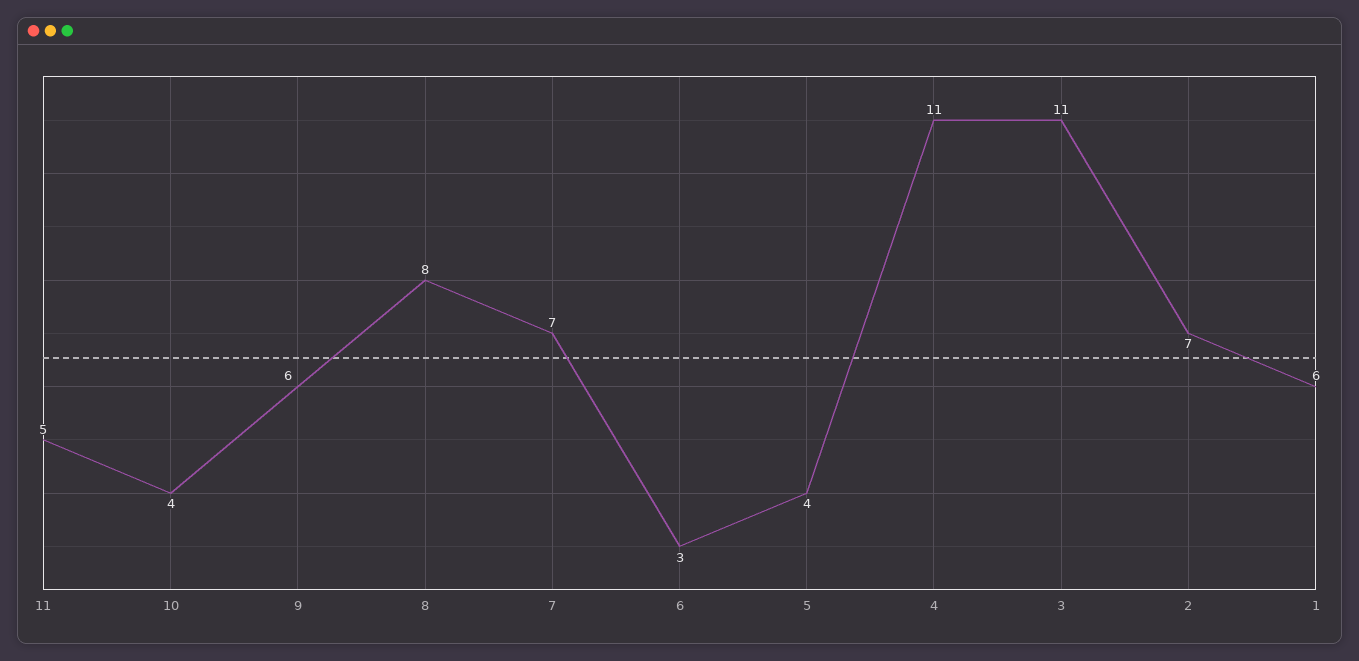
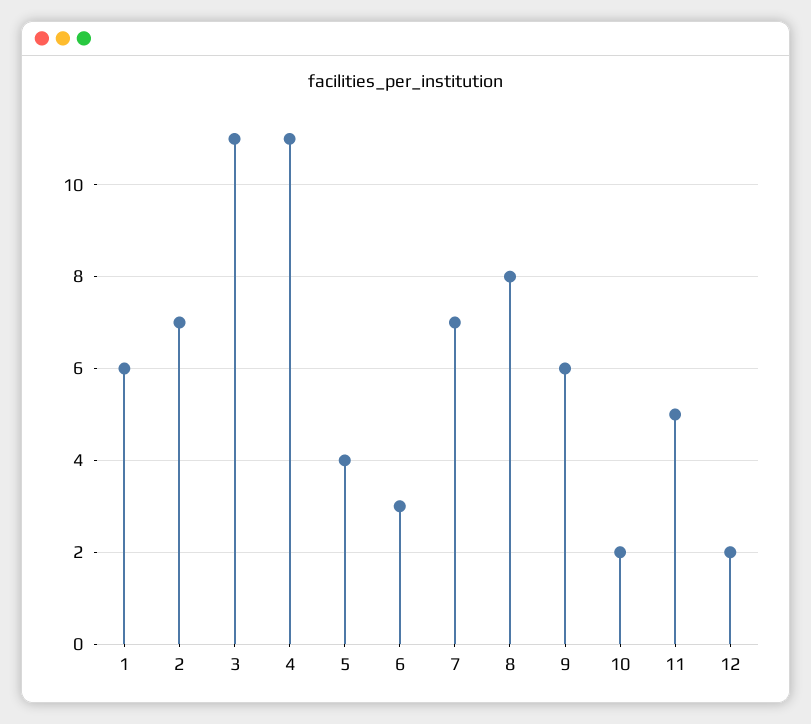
10: 4 -> 2
12: none -> 2

